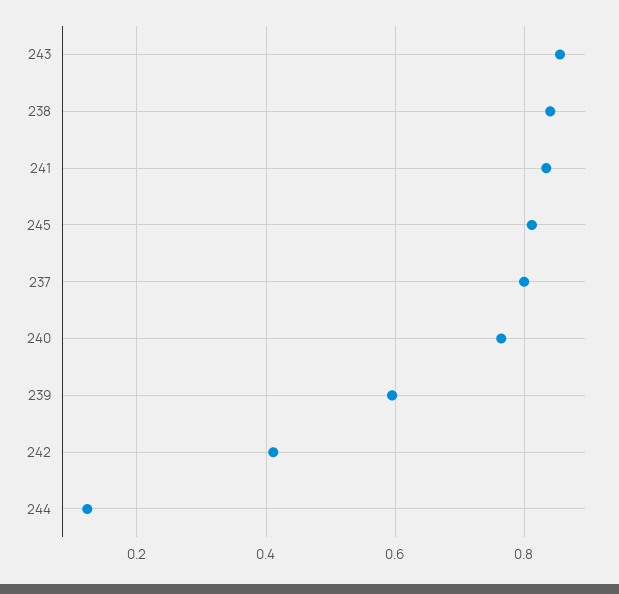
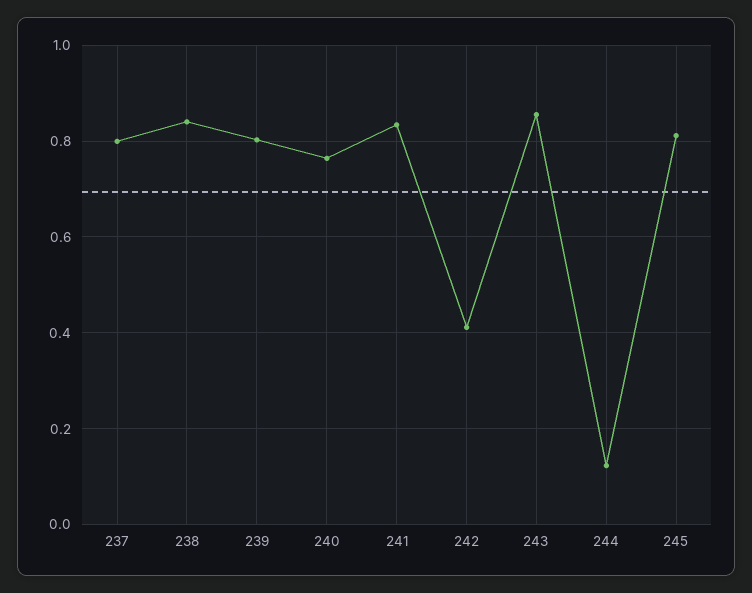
239: 0.6 -> 0.8

